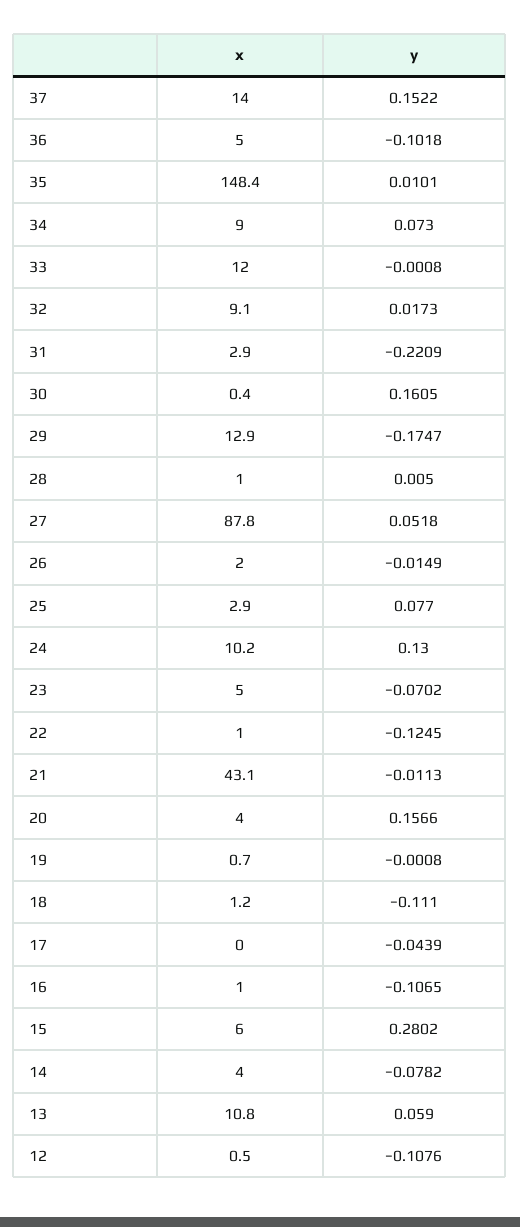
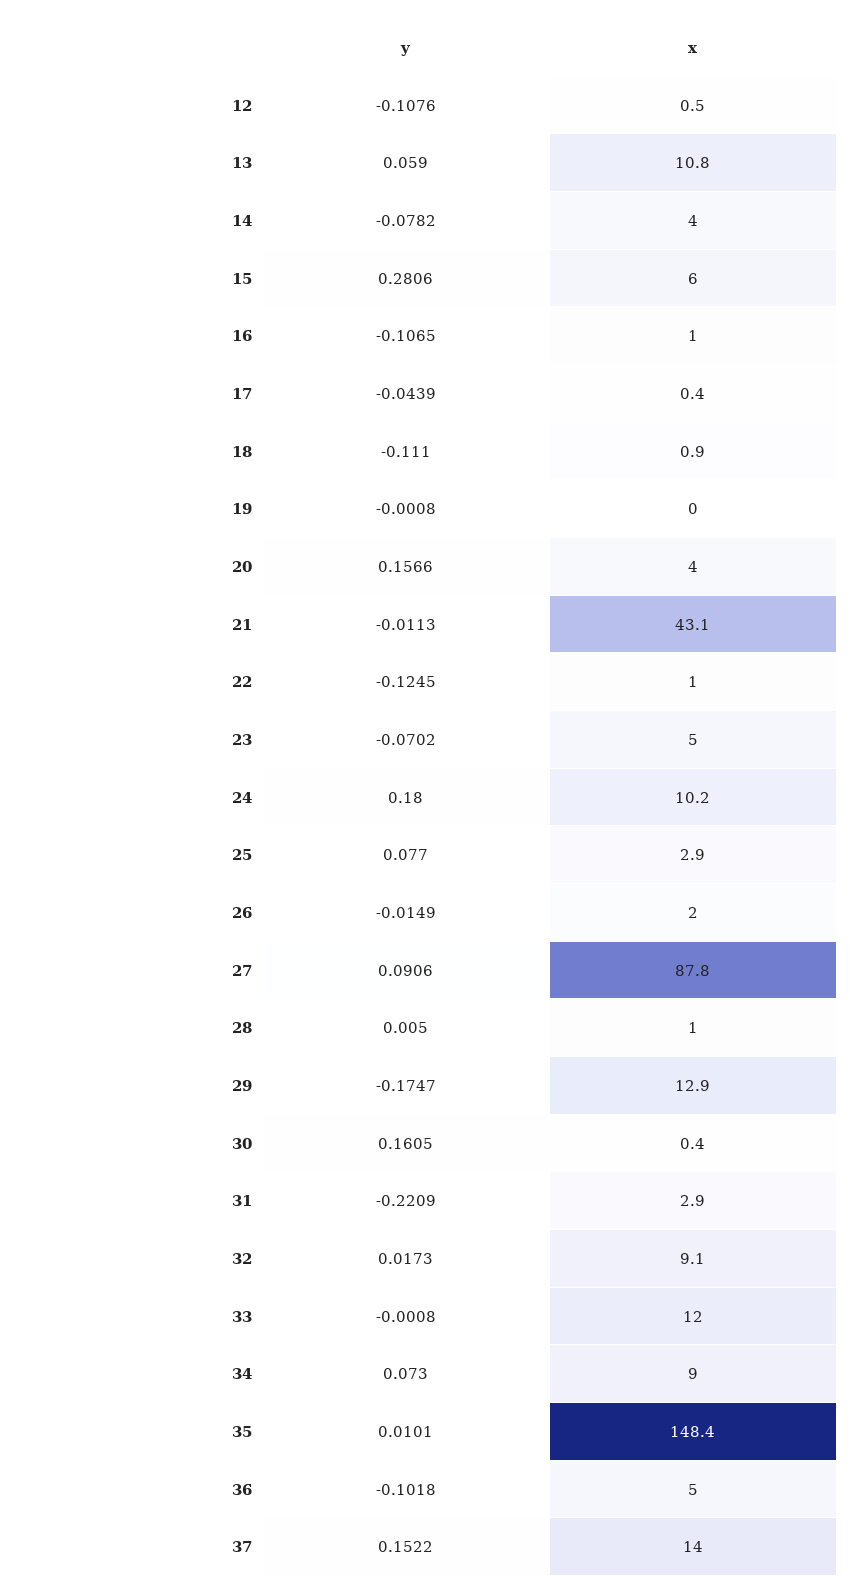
y, 27: 0.0518 -> 0.0906
y, 24: 0.13 -> 0.18
x, 19: 0.7 -> 0
x, 18: 1.2 -> 0.9
x, 17: 0 -> 0.4
y, 15: 0.2802 -> 0.2806

